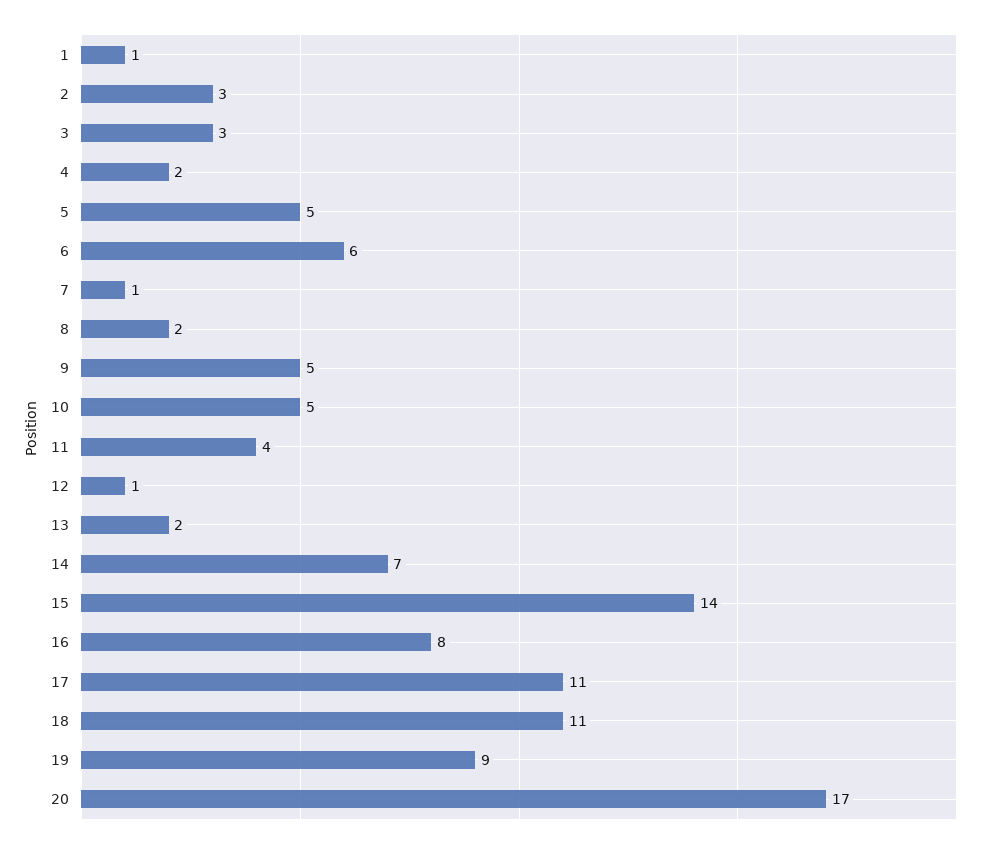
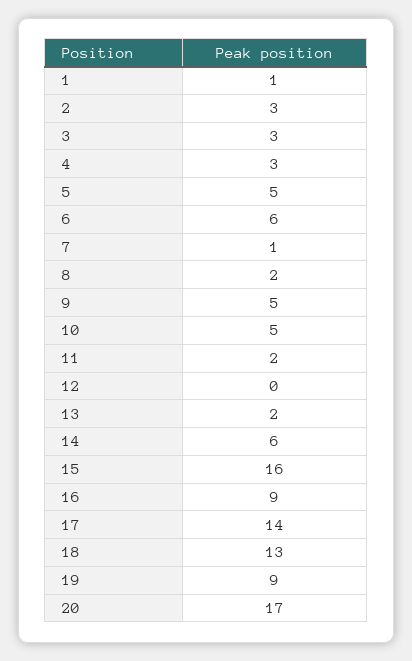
4: 2 -> 3
11: 4 -> 2
12: 1 -> 0
14: 7 -> 6
15: 14 -> 16
16: 8 -> 9
17: 11 -> 14
18: 11 -> 13

